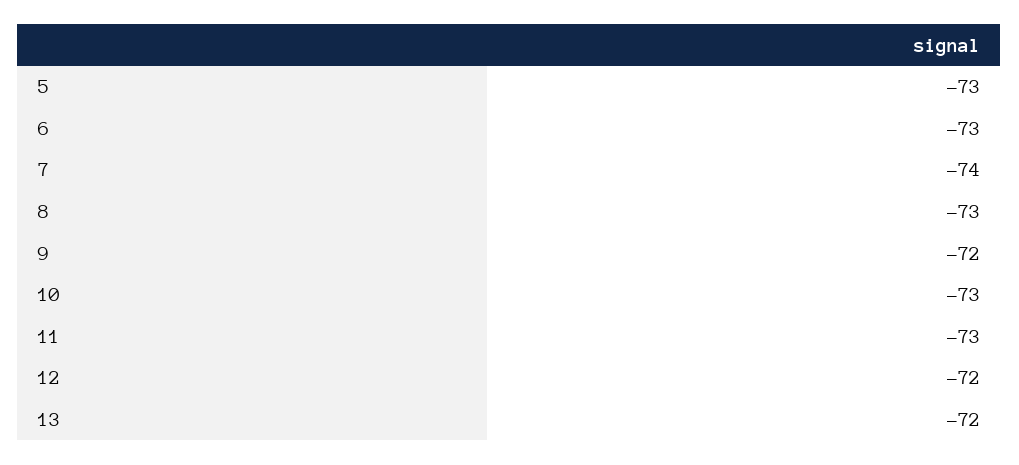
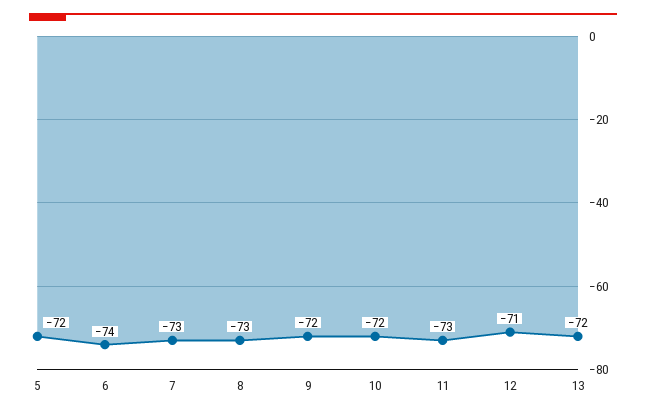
5: -73 -> -72
6: -73 -> -74
7: -74 -> -73
10: -73 -> -72
12: -72 -> -71

